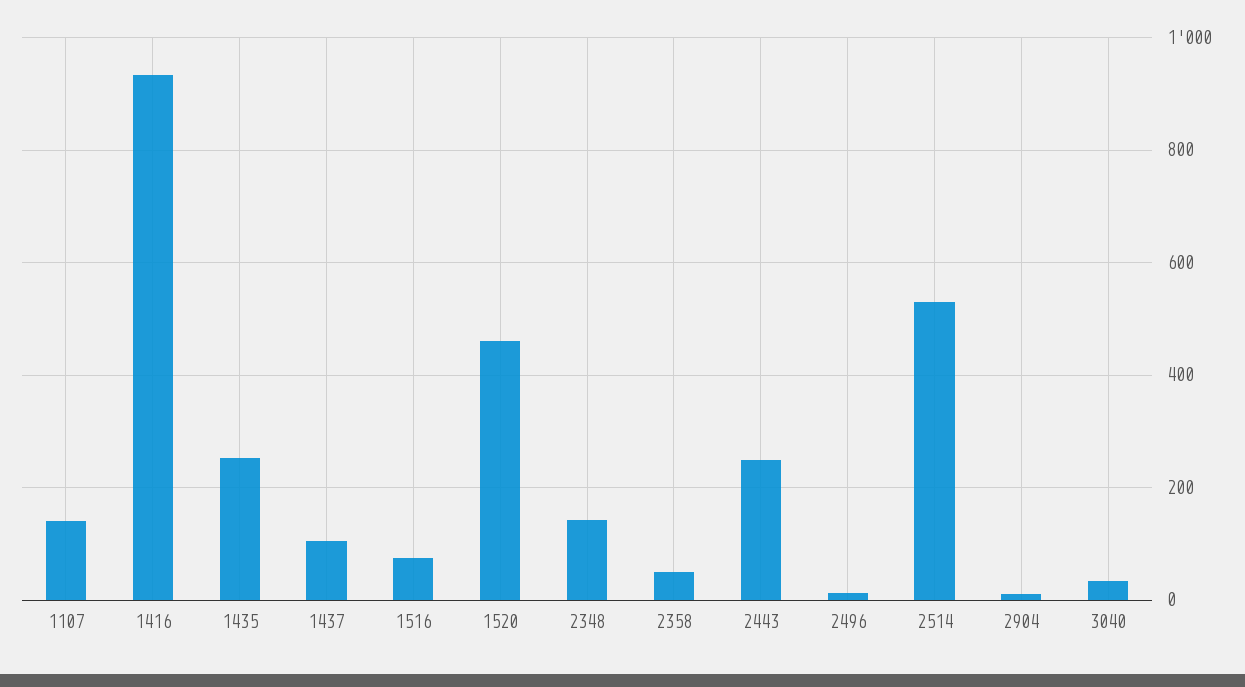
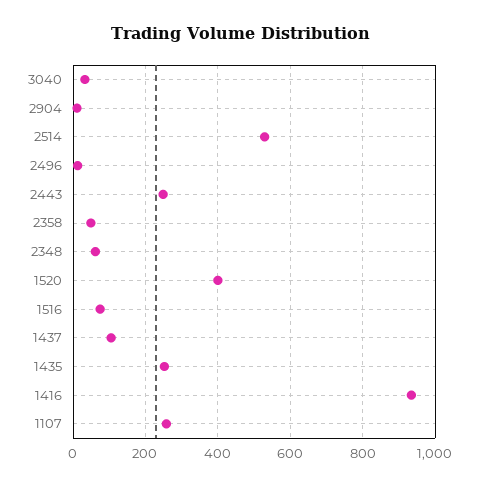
1107: 140 -> 260
1520: 460 -> 400
2348: 140 -> 60

